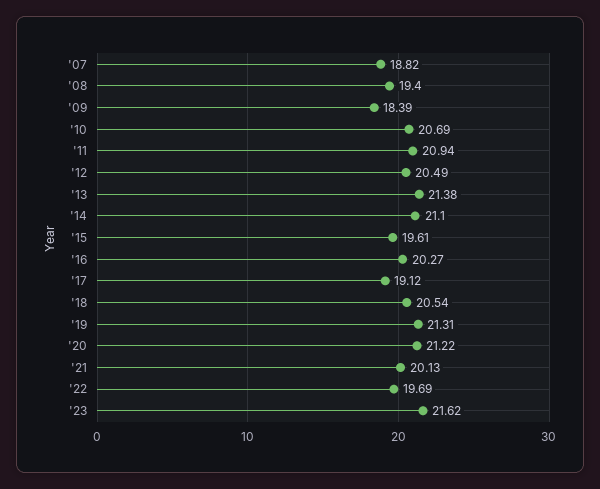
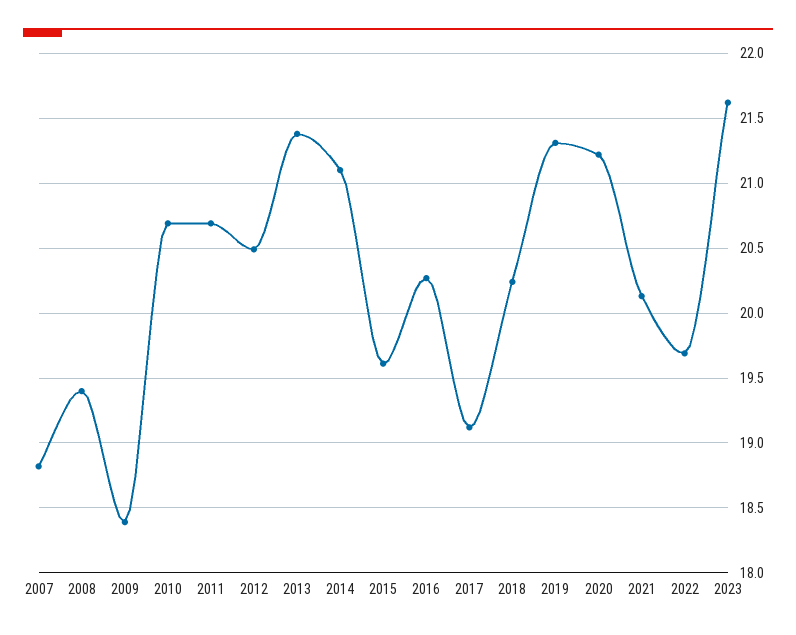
'11: 20.94 -> 20.7
'18: 20.54 -> 20.25

